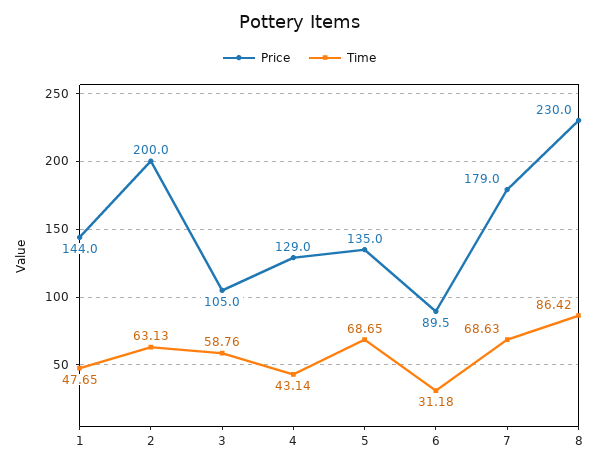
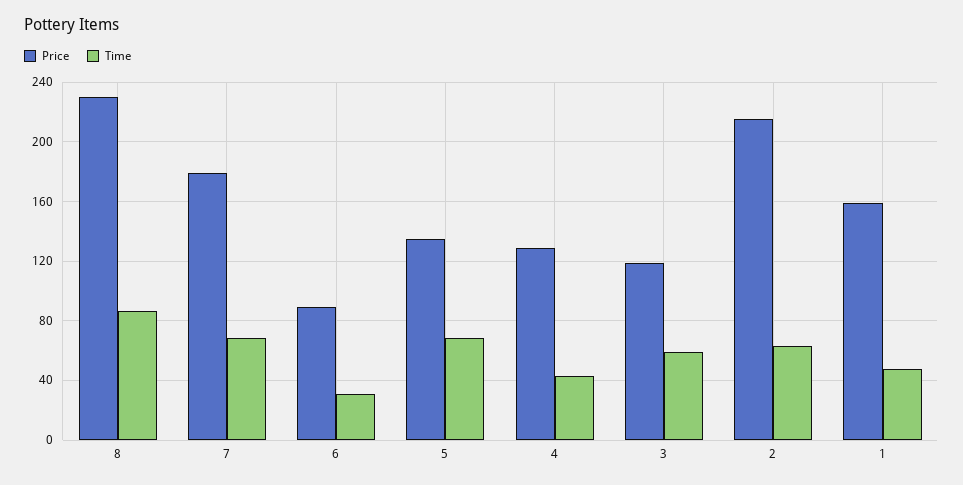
Price, 1: 144 -> 160
Price, 2: 200 -> 215
Price, 3: 105 -> 120

